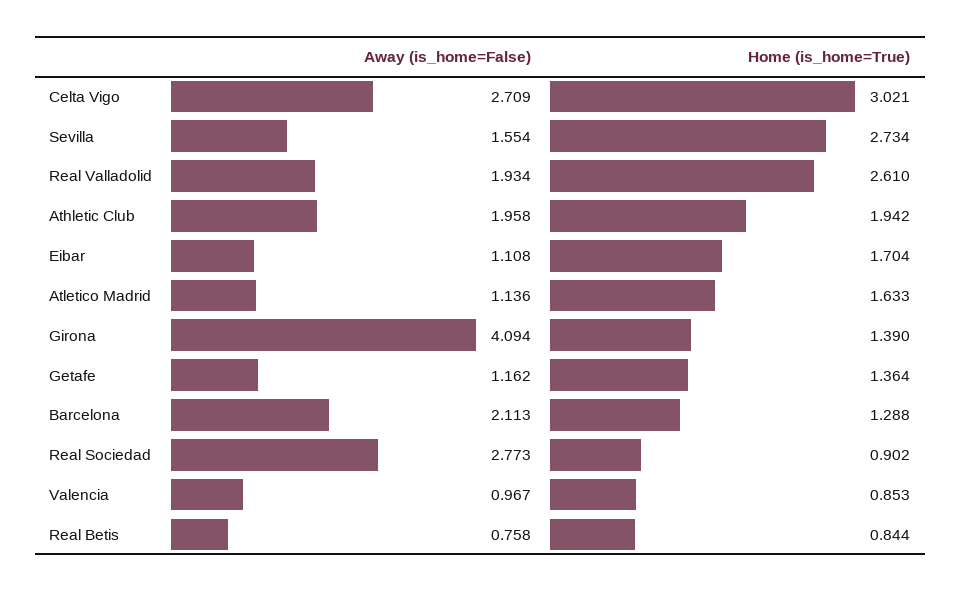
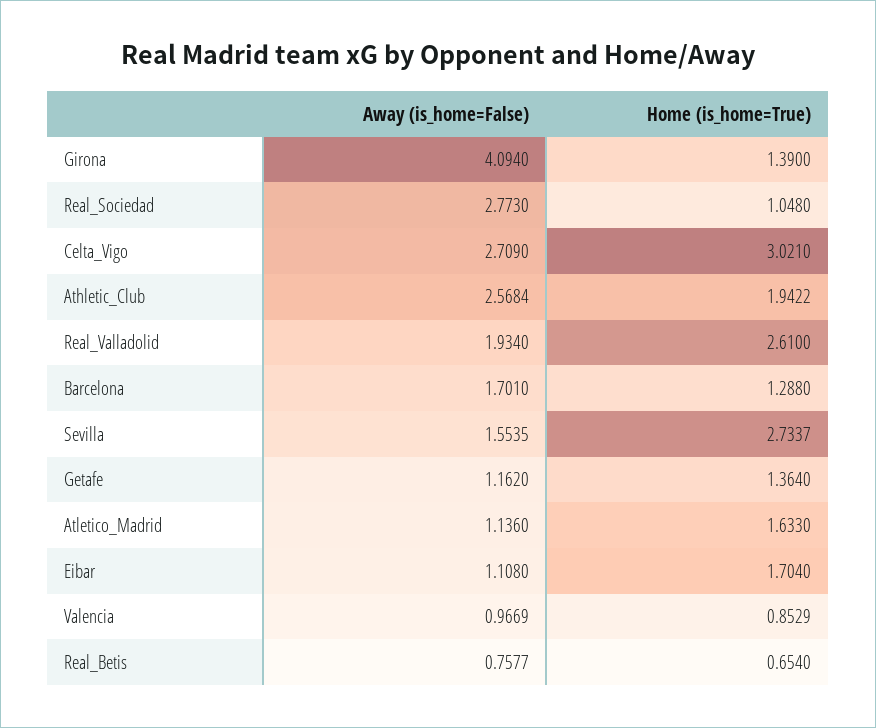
Away (is_home=False), Athletic Club: 1.958 -> 2.5684
Away (is_home=False), Barcelona: 2.113 -> 1.701
Home (is_home=True), Real Sociedad: 0.902 -> 1.048
Home (is_home=True), Real Betis: 0.844 -> 0.654

